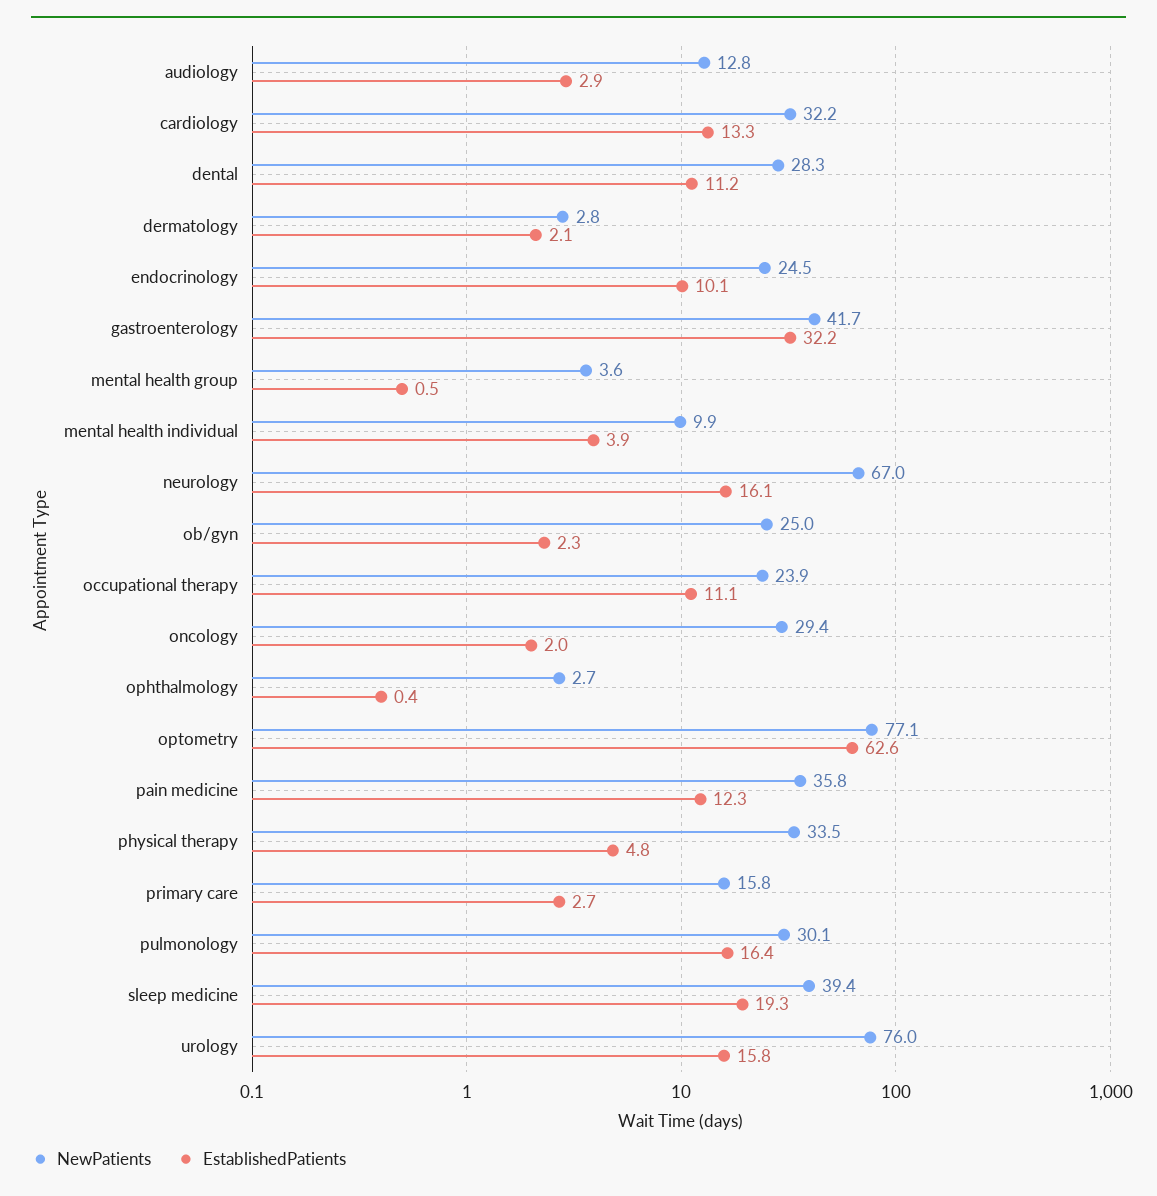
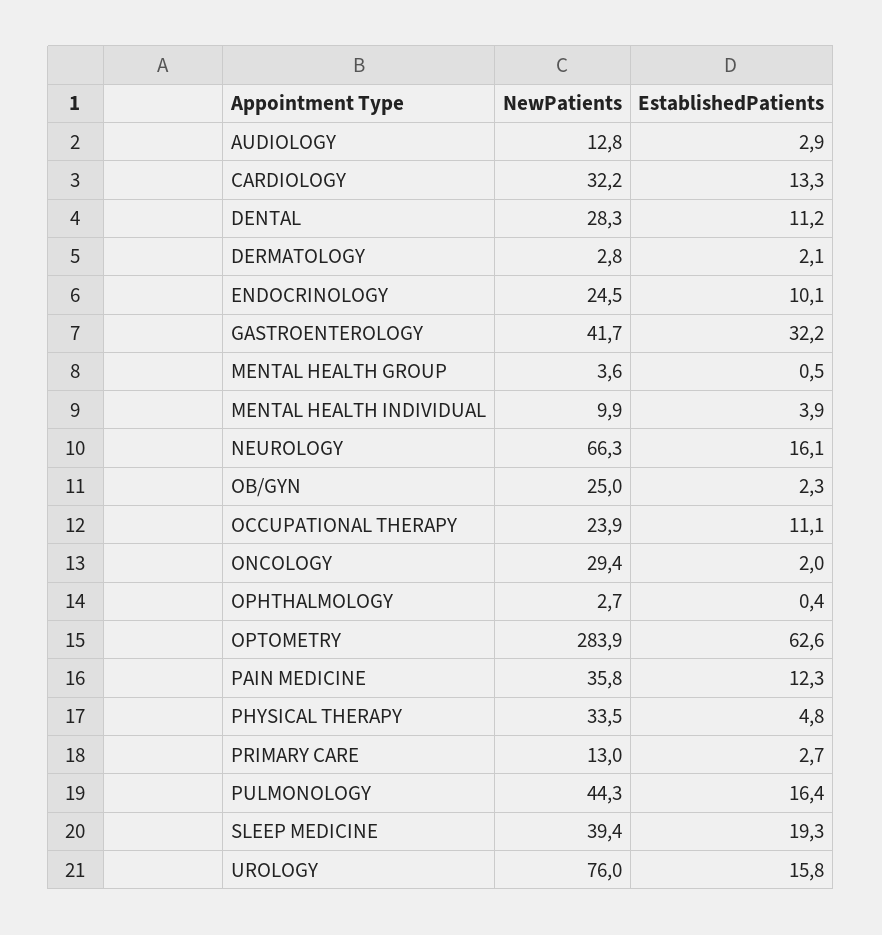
NewPatients, neurology: 67 -> 66.3
NewPatients, optometry: 77.1 -> 283.9
NewPatients, primary care: 15.8 -> 13
NewPatients, pulmonology: 30.1 -> 44.3

